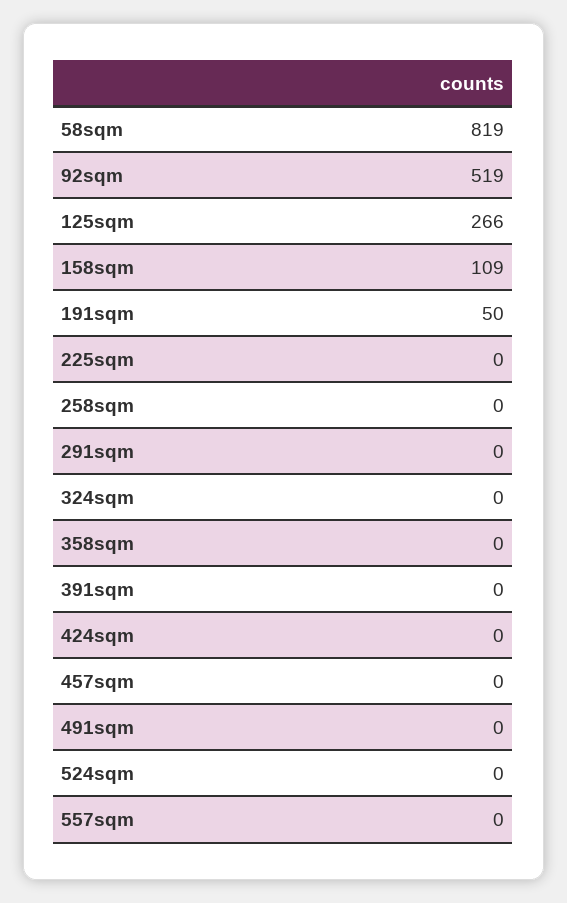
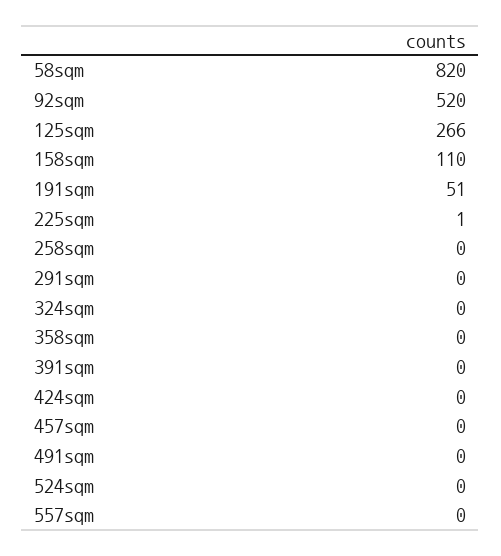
58sqm: 819 -> 820
92sqm: 519 -> 520
158sqm: 109 -> 110
191sqm: 50 -> 51
225sqm: 0 -> 1

